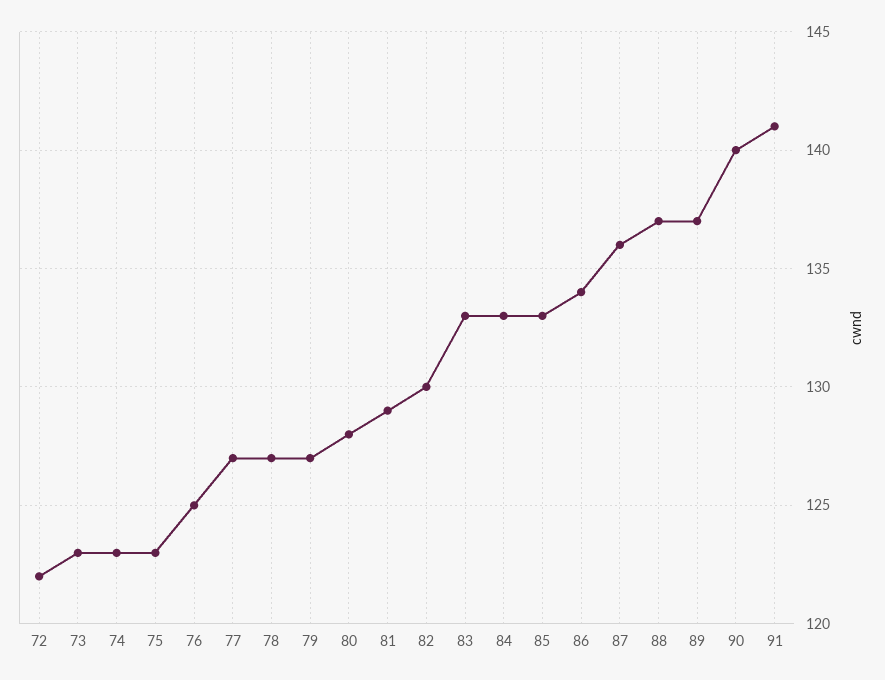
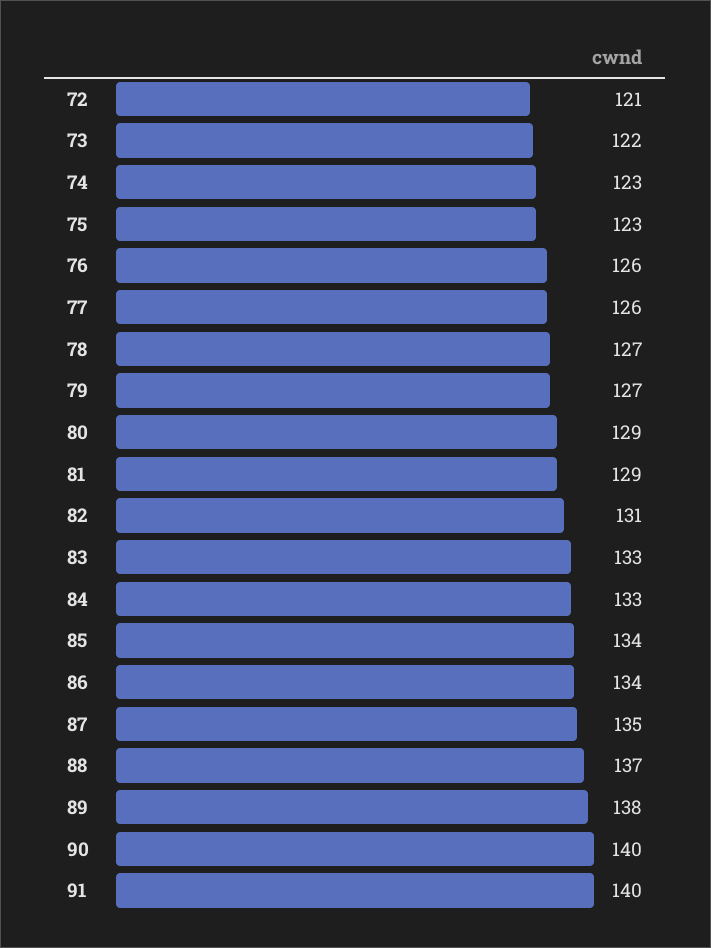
72: 122 -> 121
73: 123 -> 122
76: 125 -> 126
77: 127 -> 126
80: 128 -> 129
82: 130 -> 131
85: 133 -> 134
87: 136 -> 135
89: 137 -> 138
91: 141 -> 140

